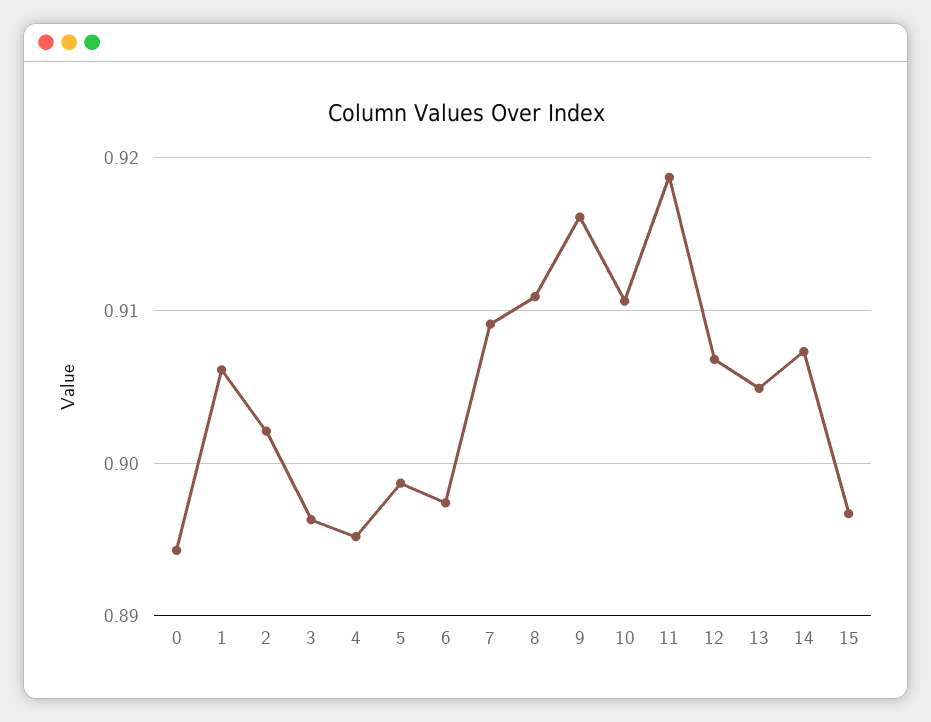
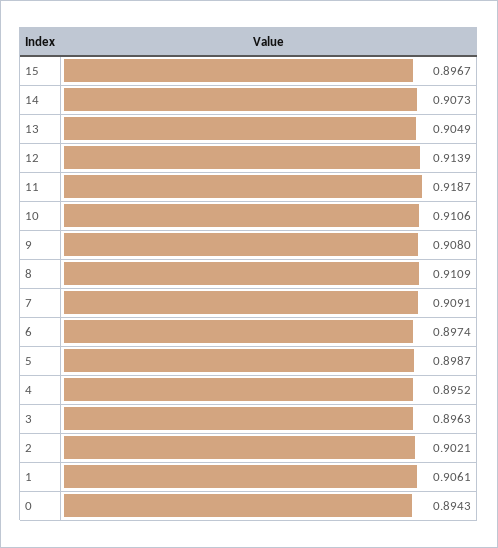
9: 0.916 -> 0.908
12: 0.907 -> 0.9139

